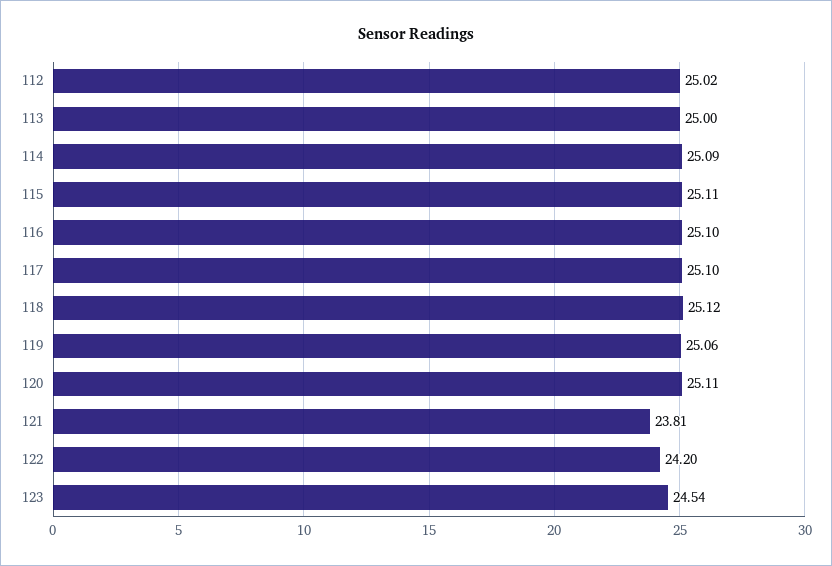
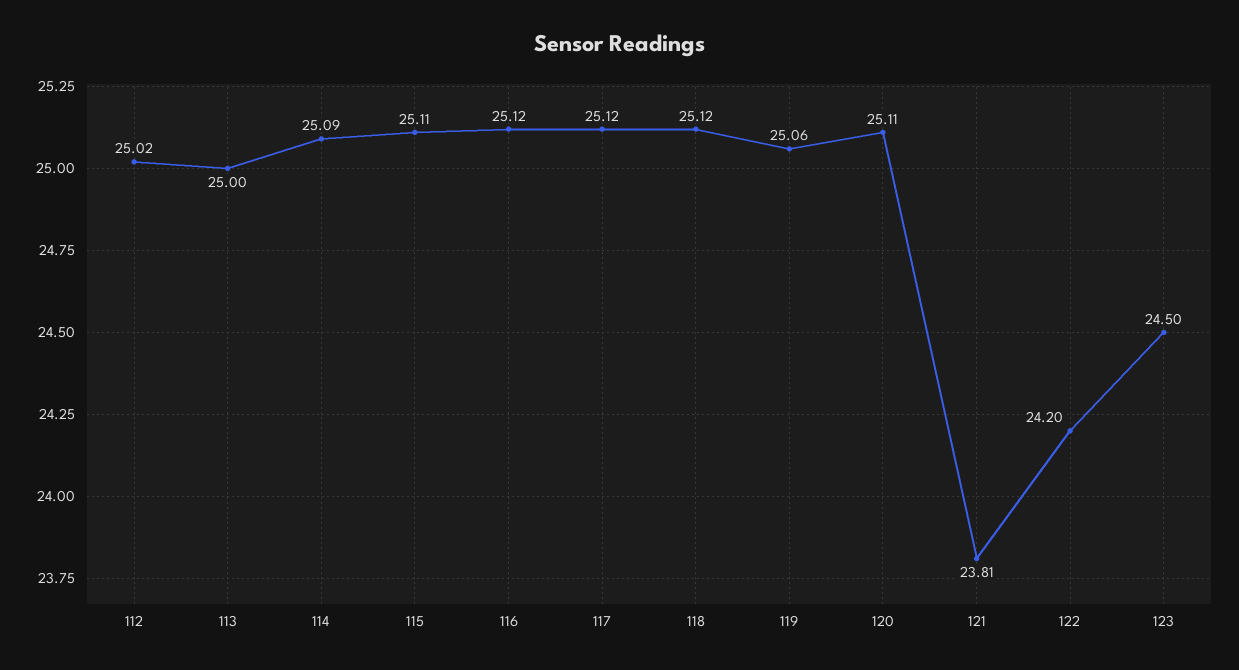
116: 25.1 -> 25.12
117: 25.1 -> 25.12
123: 24.54 -> 24.5

